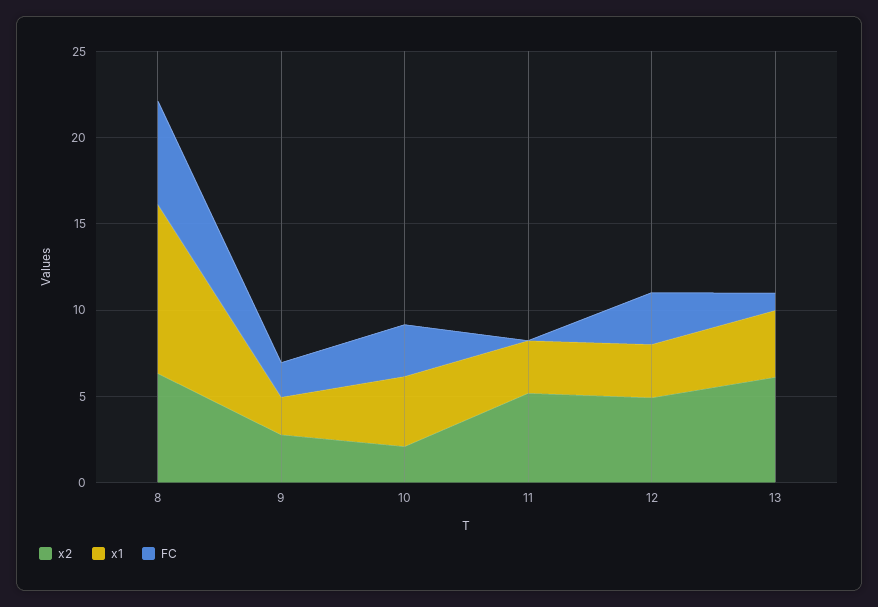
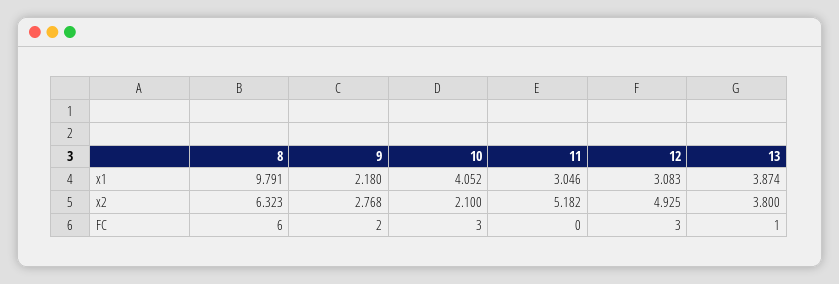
x2, 13: 6 -> 3.8

